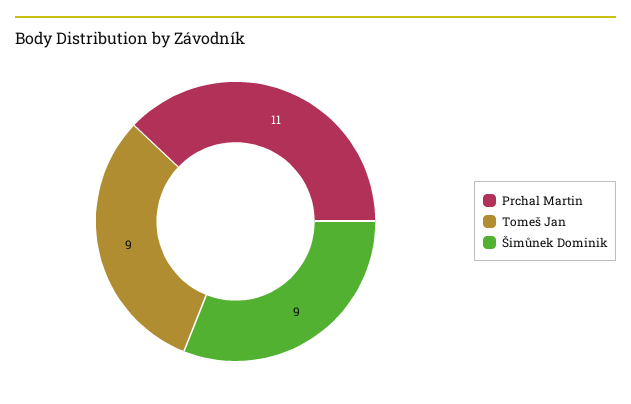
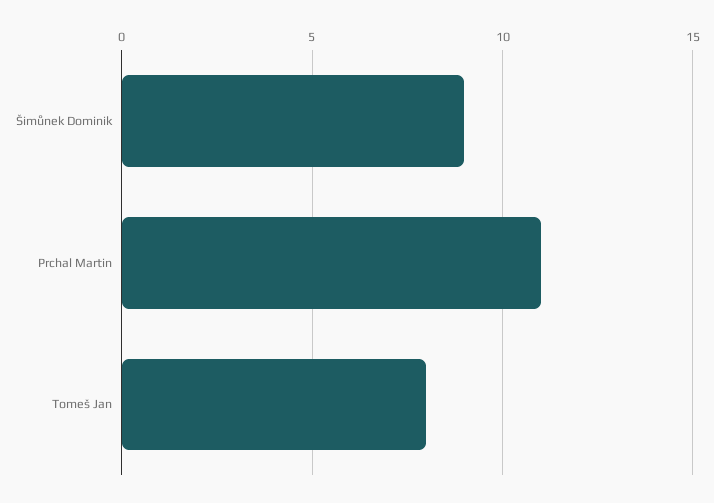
Tomeš Jan: 9 -> 8

